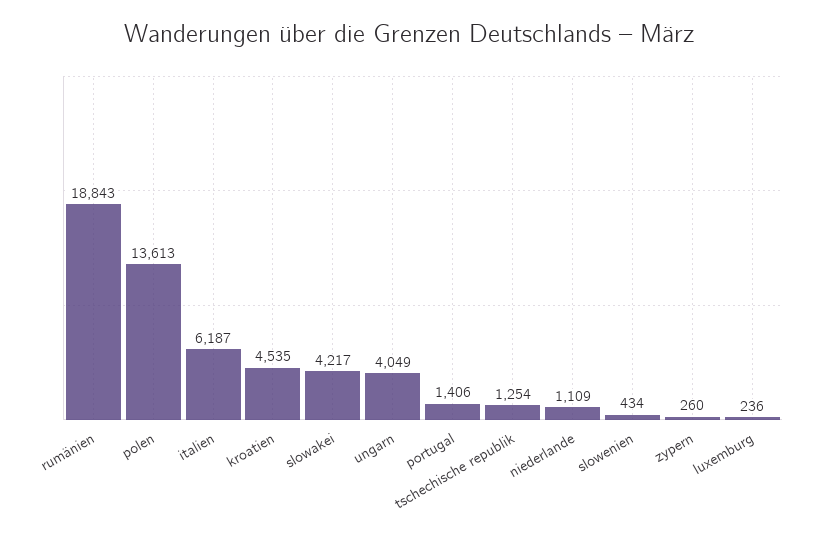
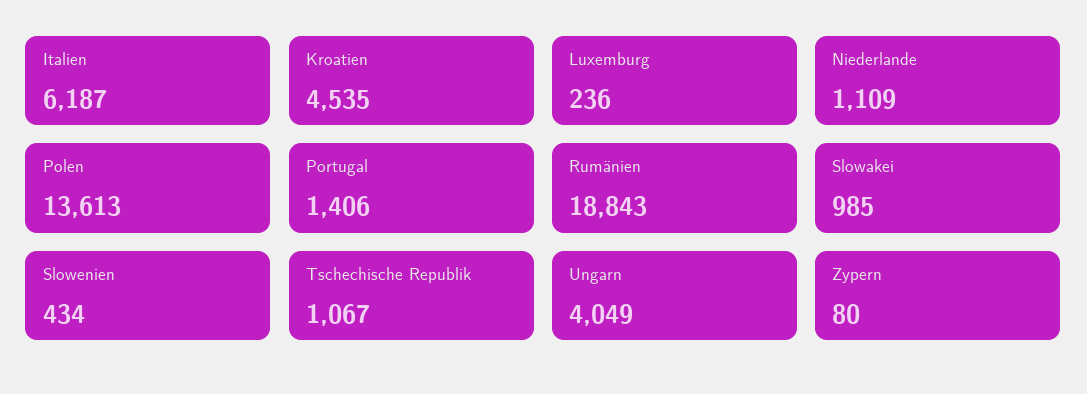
slowakei: 4217 -> 985
tschechische republik: 1254 -> 1067
zypern: 260 -> 80

